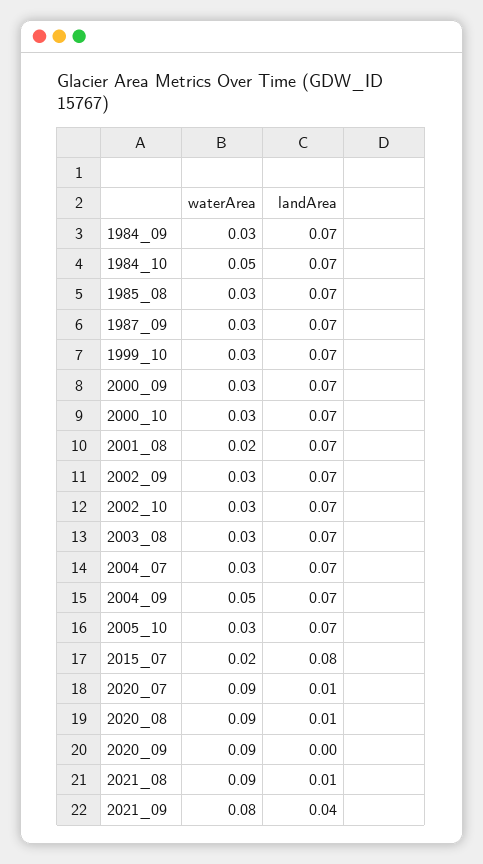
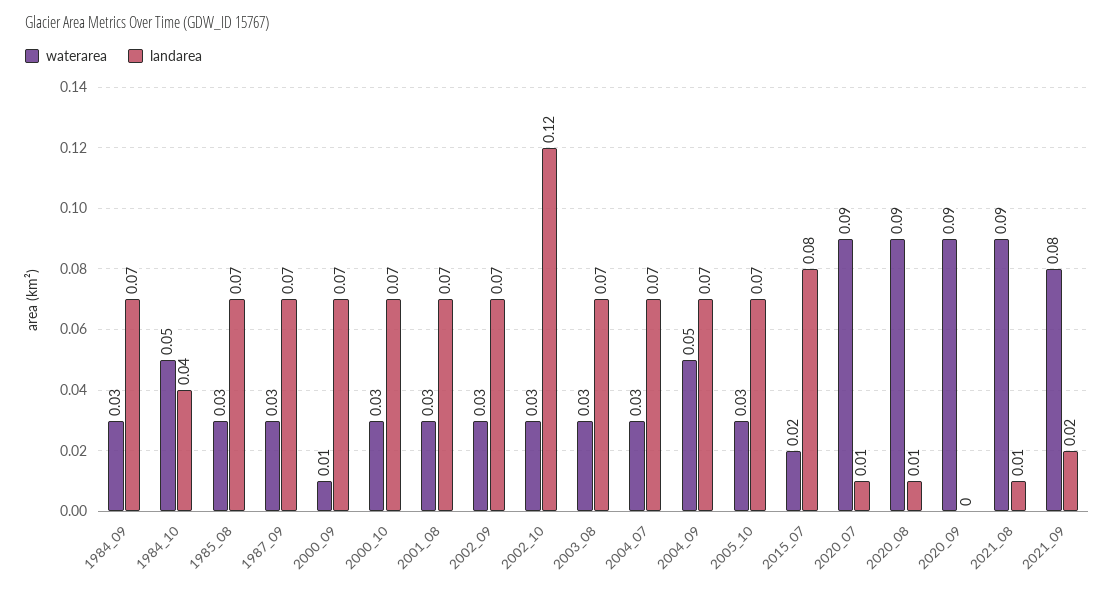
landArea, 1984_10: 0.07 -> 0.04
waterArea, 1999_10: 0.03 -> none
landArea, 1999_10: 0.07 -> none
waterArea, 2000_09: 0.03 -> 0.01
waterArea, 2001_08: 0.02 -> 0.03
landArea, 2002_10: 0.07 -> 0.12
landArea, 2021_09: 0.04 -> 0.02

